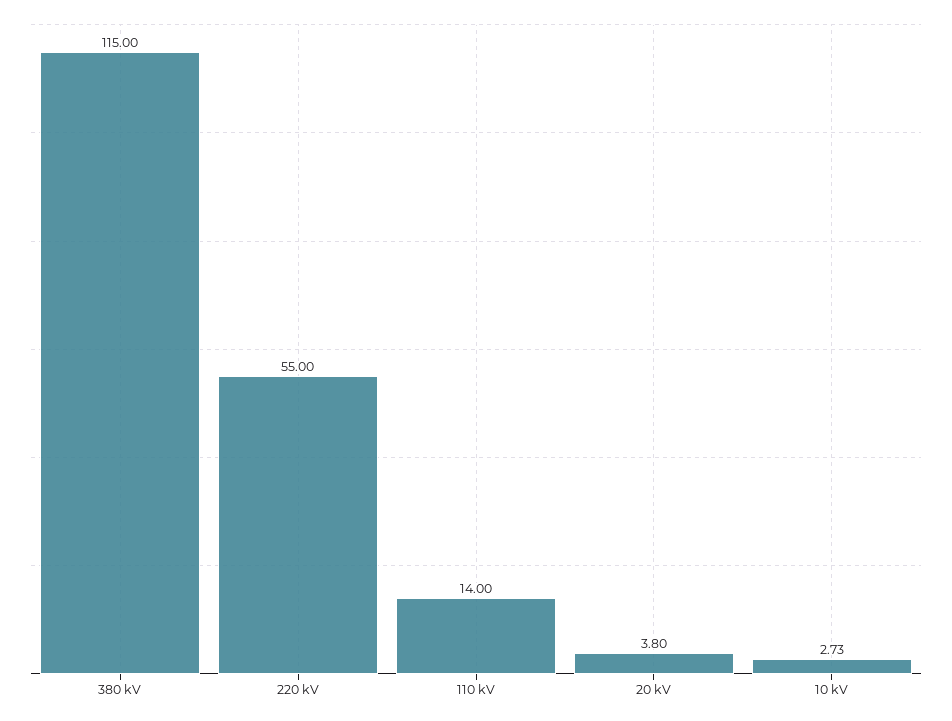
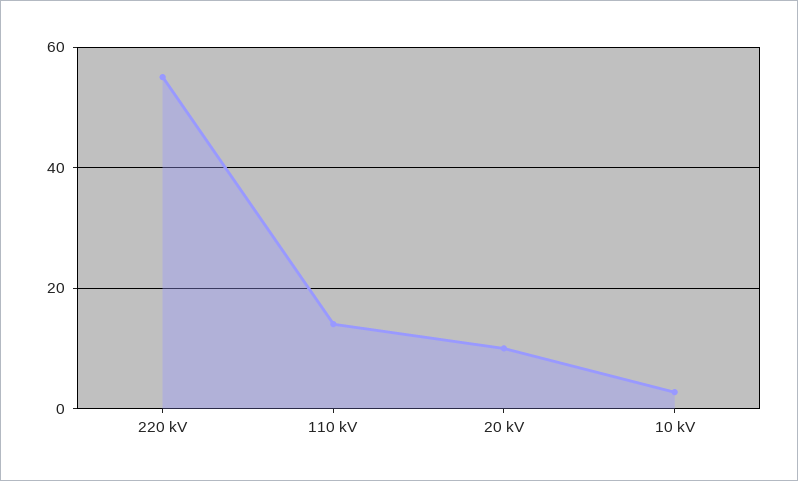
380 kV: 115 -> none
20 kV: 3.8 -> 10

